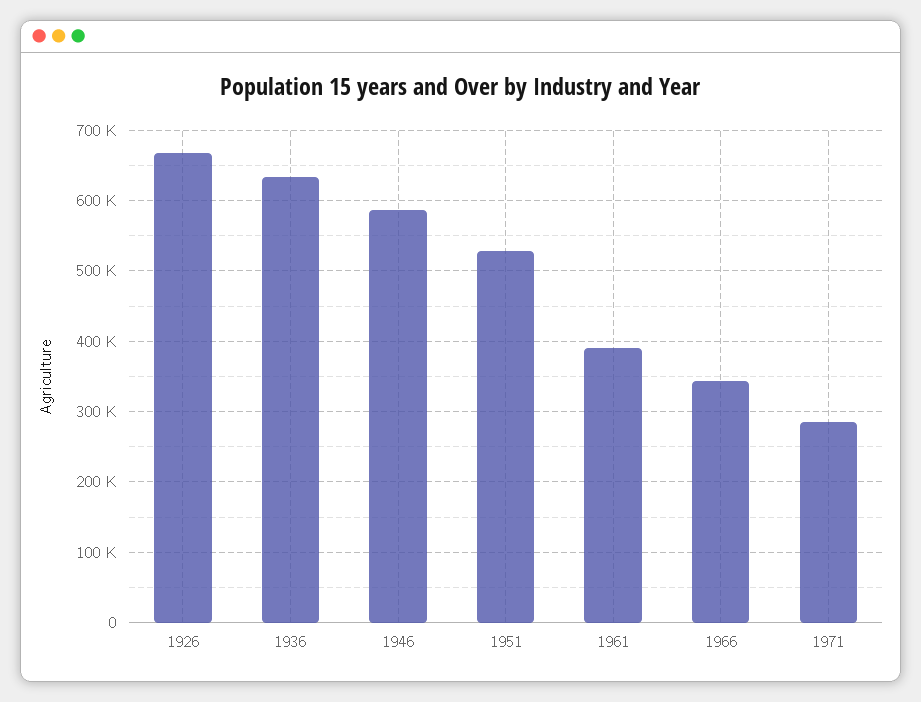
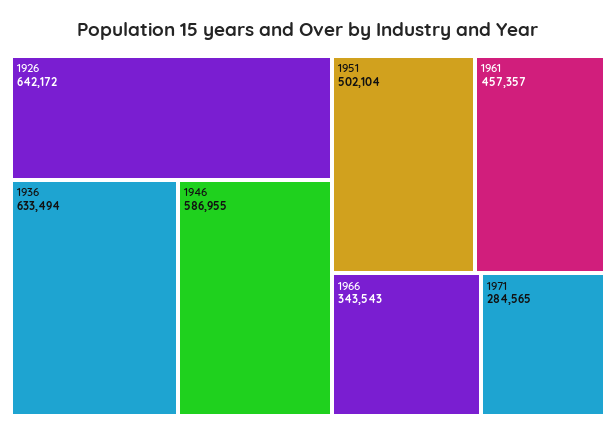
1926: 670000 -> 642172
1951: 530000 -> 502104
1961: 390000 -> 457357

